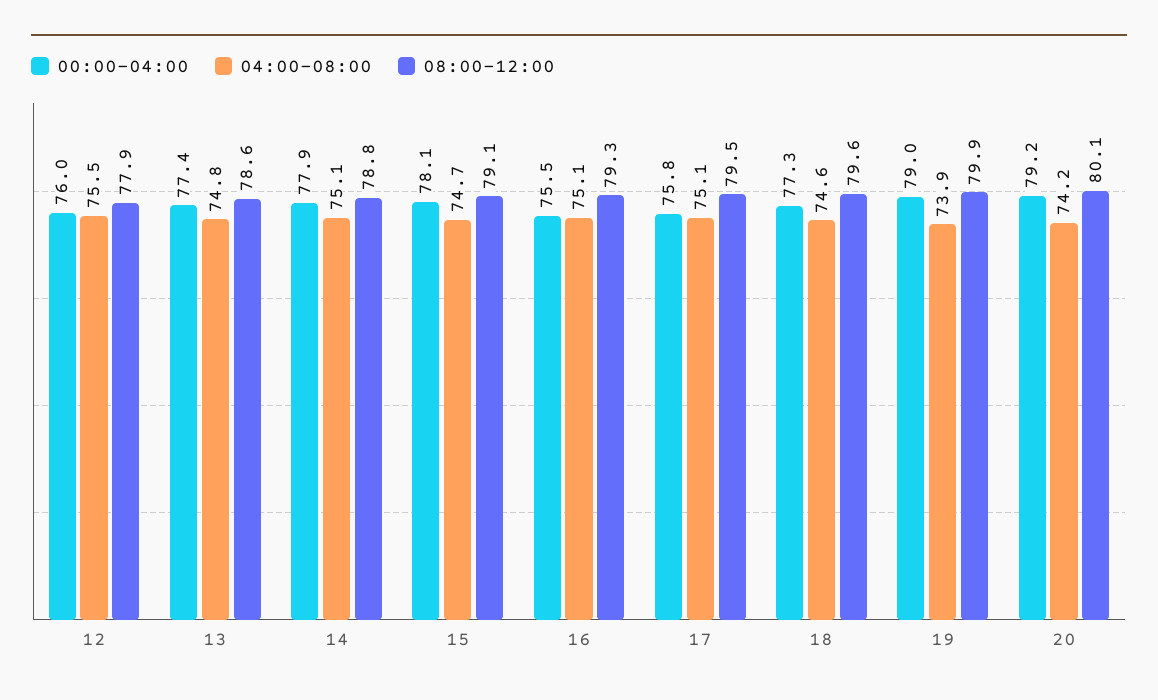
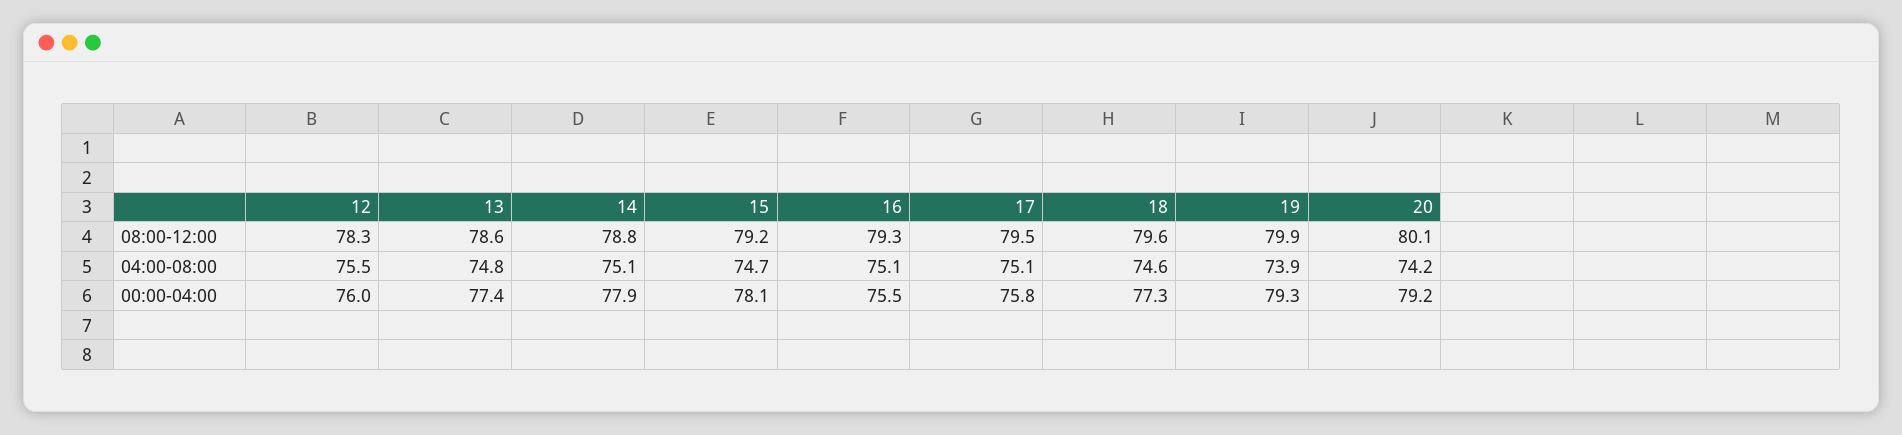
08:00-12:00, 12: 77.9 -> 78.3
08:00-12:00, 15: 79.1 -> 79.2
00:00-04:00, 19: 79 -> 79.3

